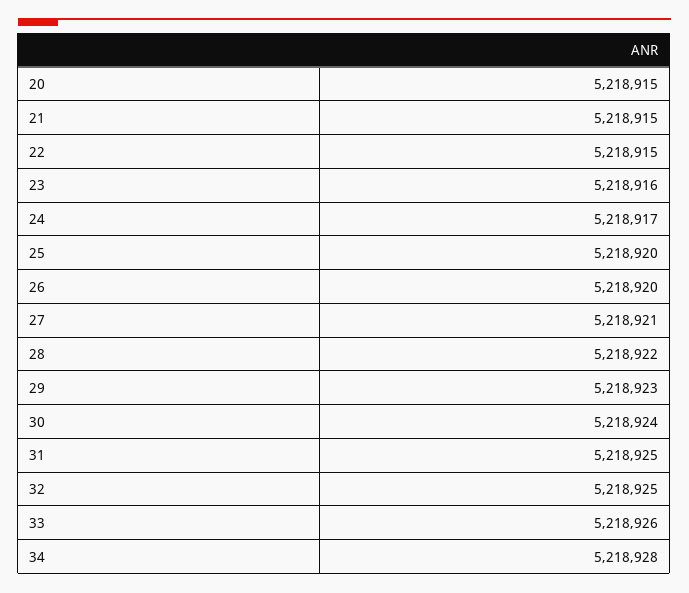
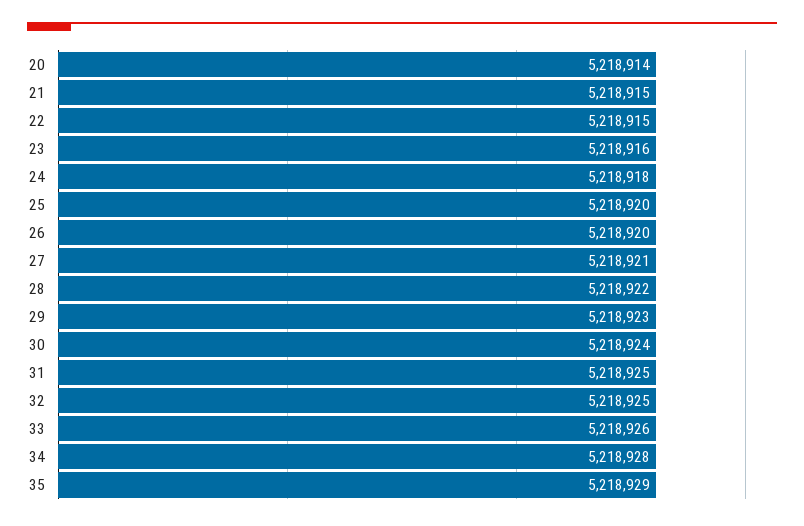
20: 5218915 -> 5218914
24: 5218917 -> 5218918
35: none -> 5218929

